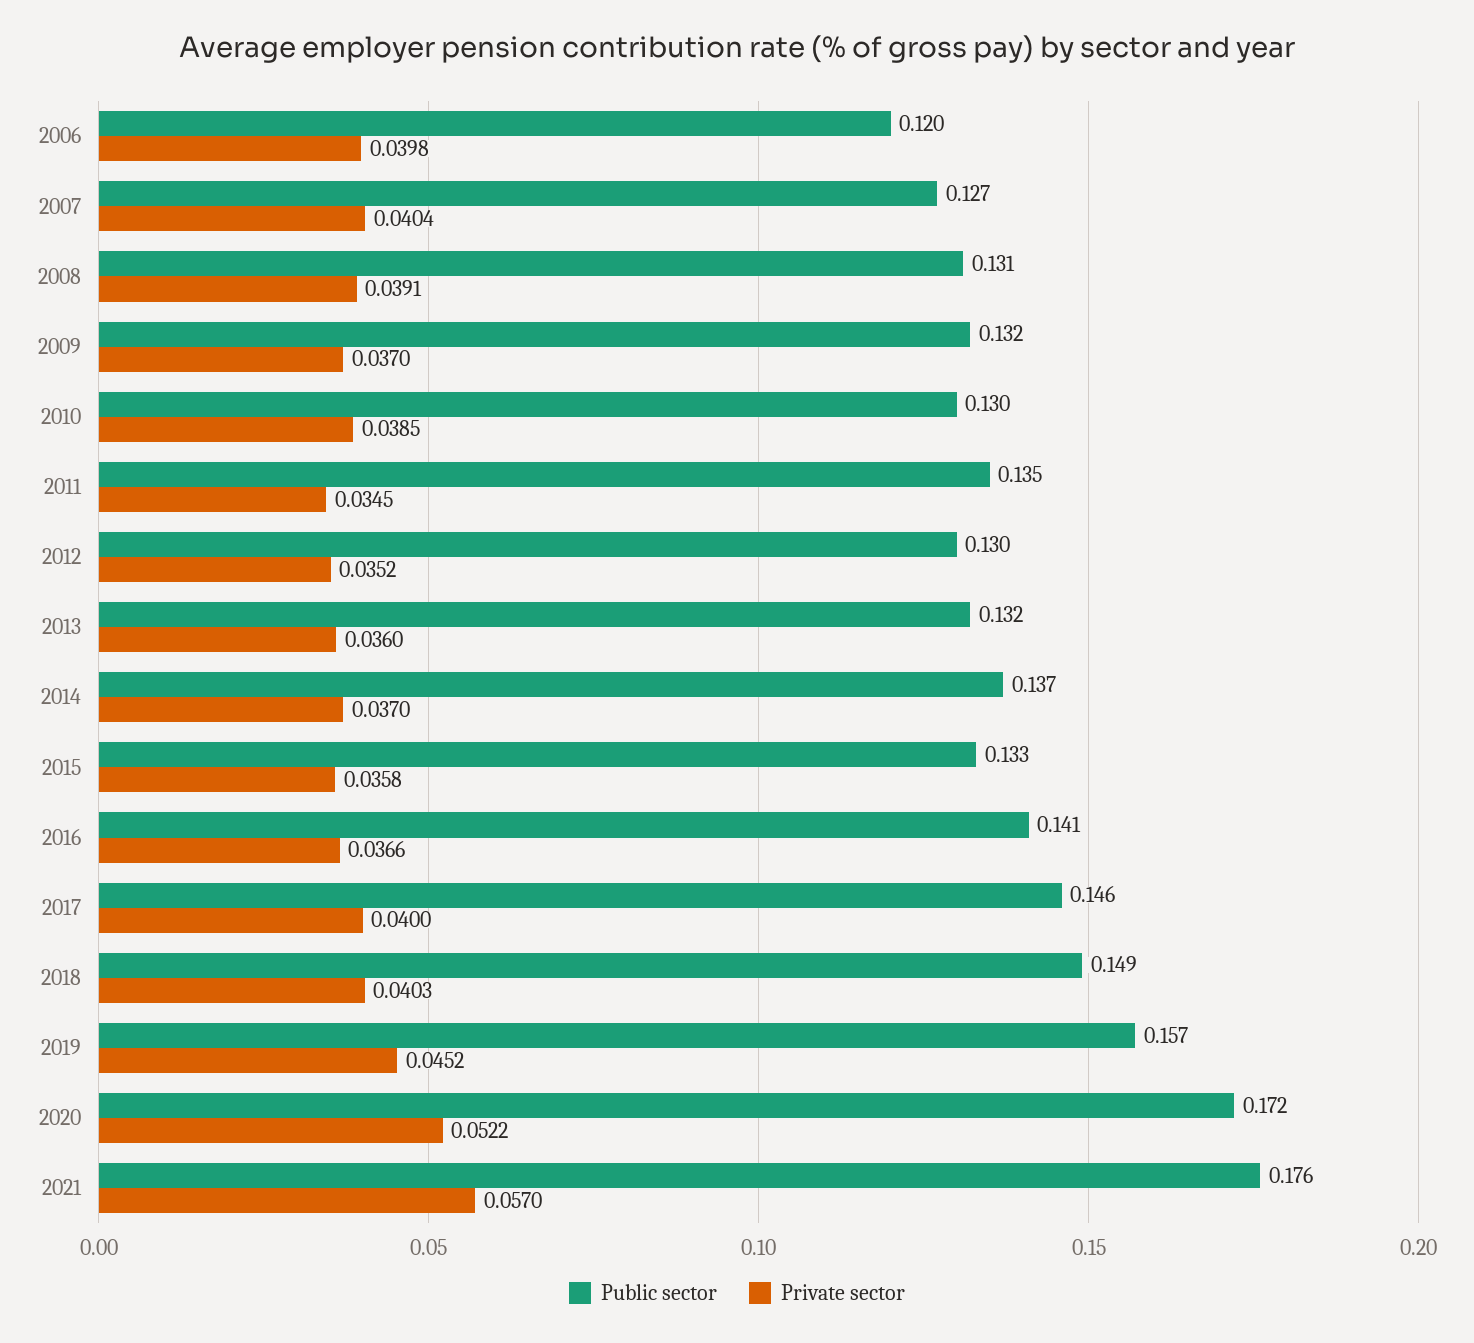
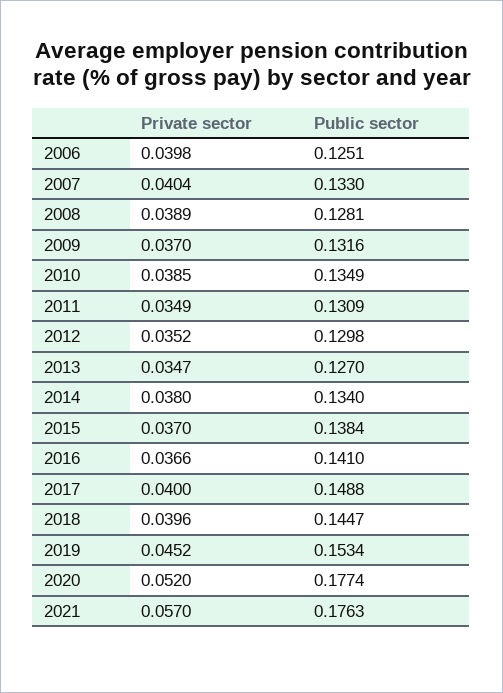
Public sector, 2006: 0.12 -> 0.1251
Public sector, 2007: 0.127 -> 0.133
Public sector, 2008: 0.131 -> 0.1281
Private sector, 2008: 0.0391 -> 0.0389
Public sector, 2010: 0.13 -> 0.1349
Public sector, 2011: 0.135 -> 0.1309
Private sector, 2011: 0.0345 -> 0.0349
Public sector, 2013: 0.132 -> 0.127
Private sector, 2013: 0.036 -> 0.0347
Public sector, 2014: 0.137 -> 0.134
Private sector, 2014: 0.037 -> 0.038
Public sector, 2015: 0.133 -> 0.1384
Private sector, 2015: 0.0358 -> 0.037
Public sector, 2017: 0.146 -> 0.1488
Public sector, 2018: 0.149 -> 0.1447
Private sector, 2018: 0.0403 -> 0.0396
Public sector, 2019: 0.157 -> 0.1534
Public sector, 2020: 0.172 -> 0.1774
Private sector, 2020: 0.0522 -> 0.052

